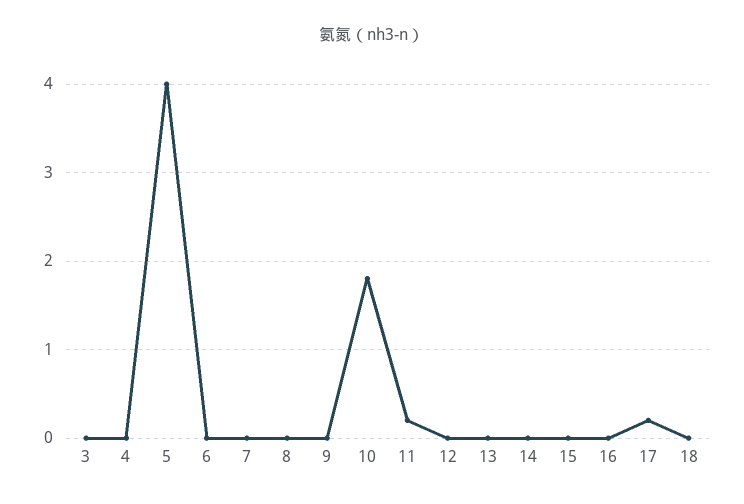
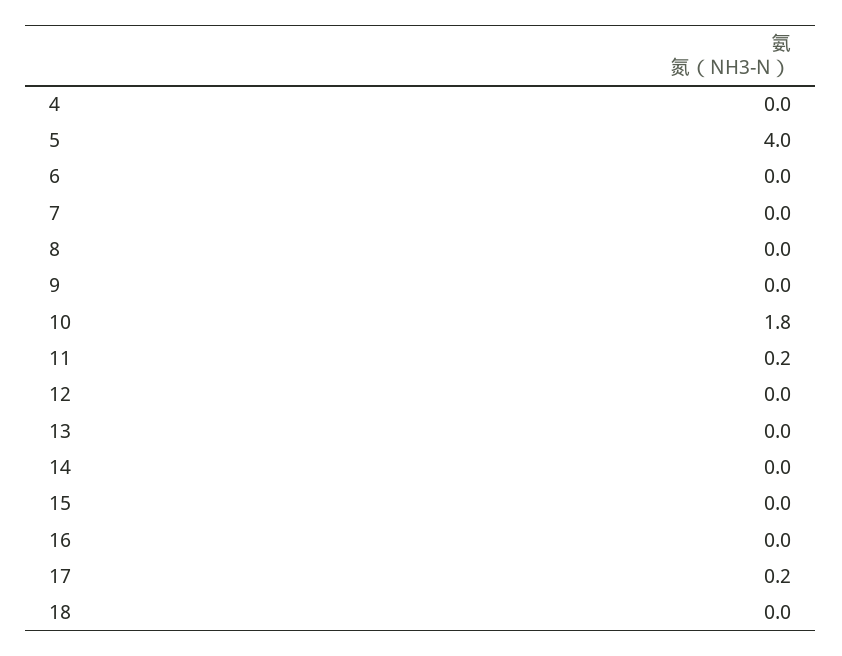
3: 0 -> none

